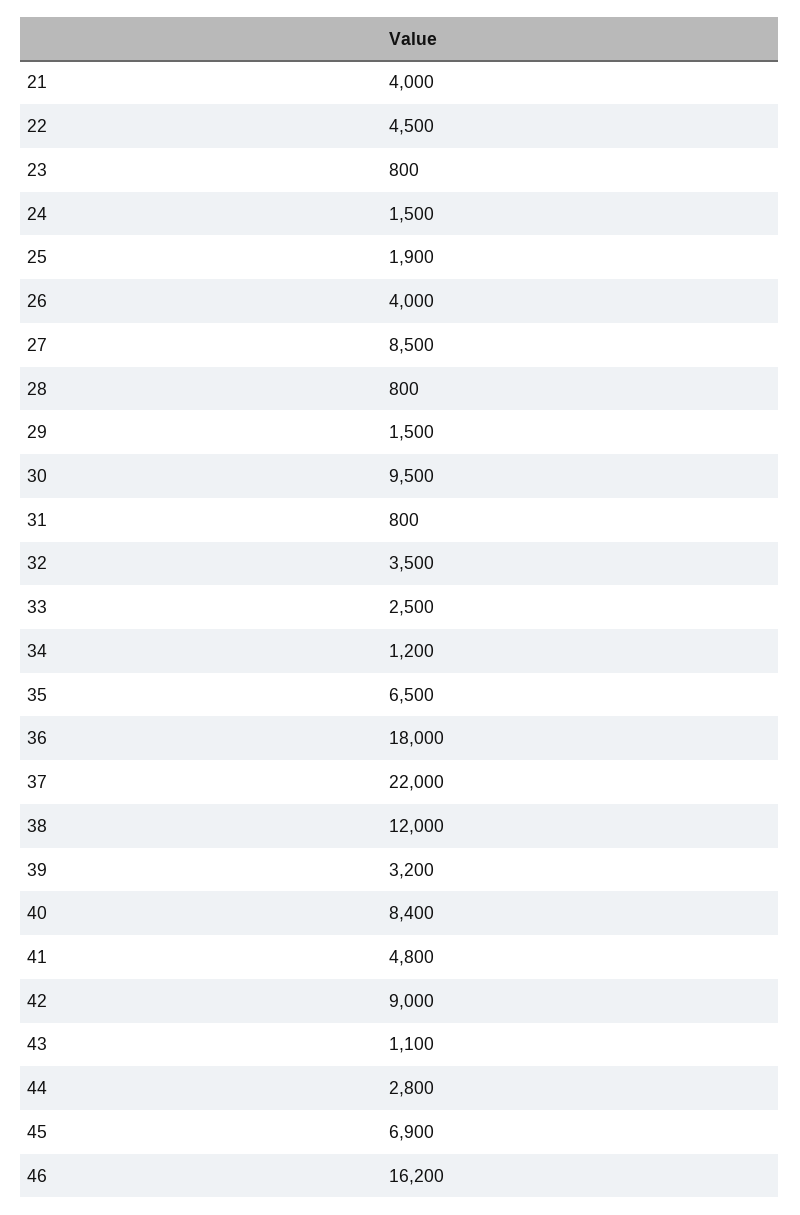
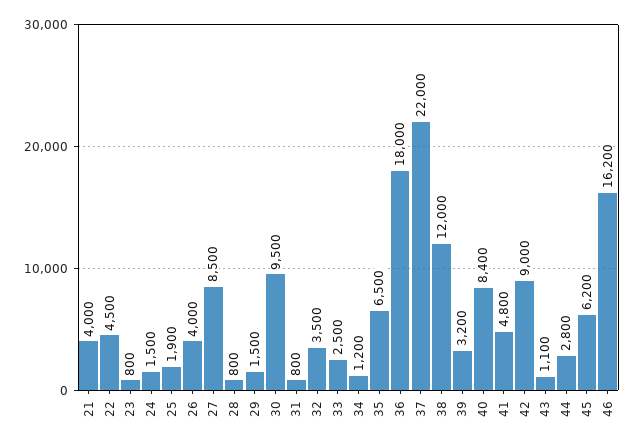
45: 6900 -> 6200

